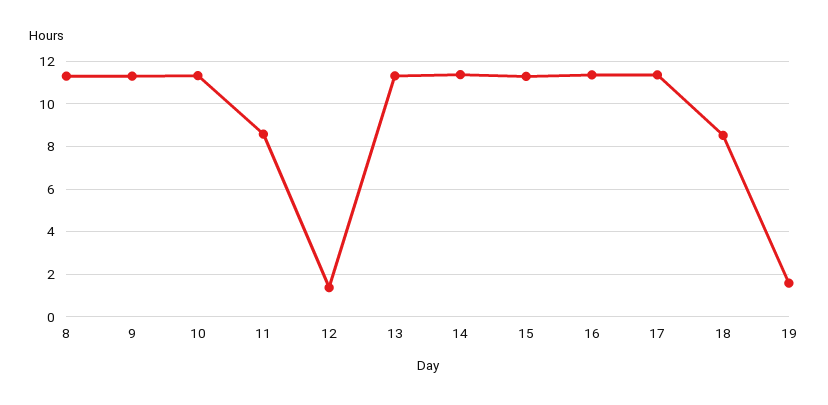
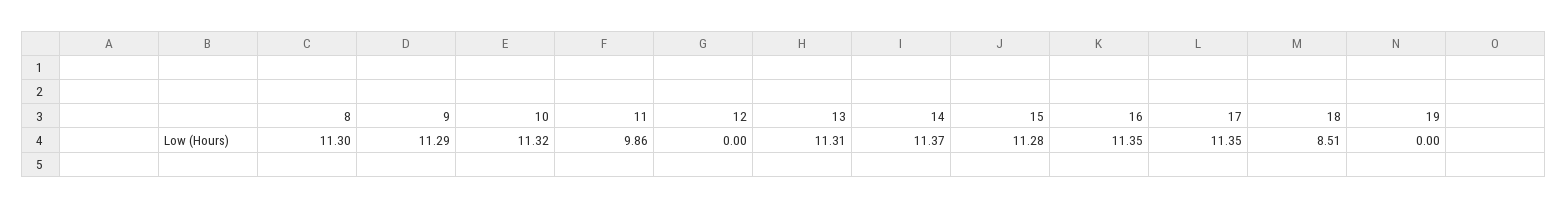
11: 8.5 -> 9.86
12: 1.5 -> 0
19: 1.5 -> 0

